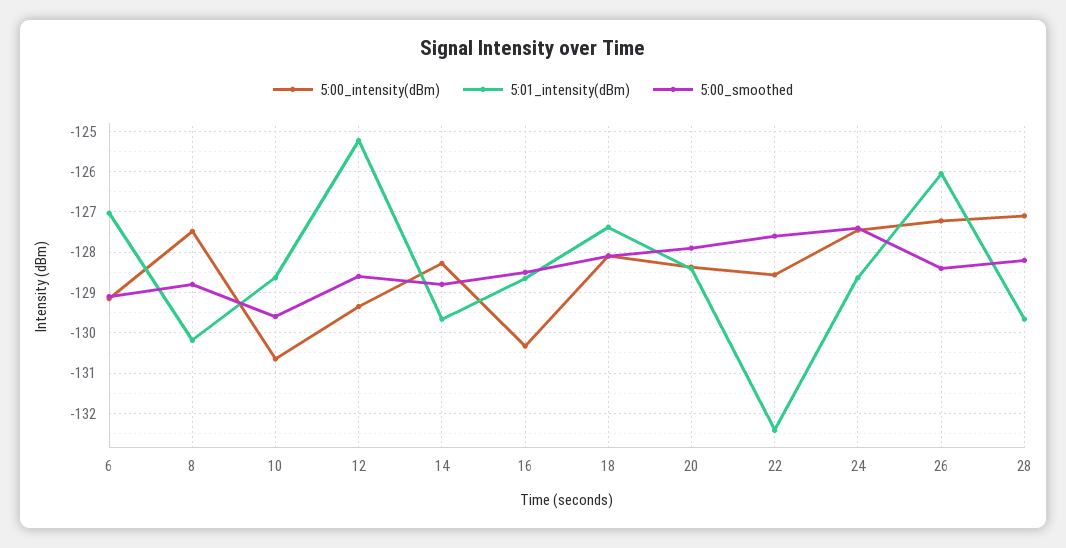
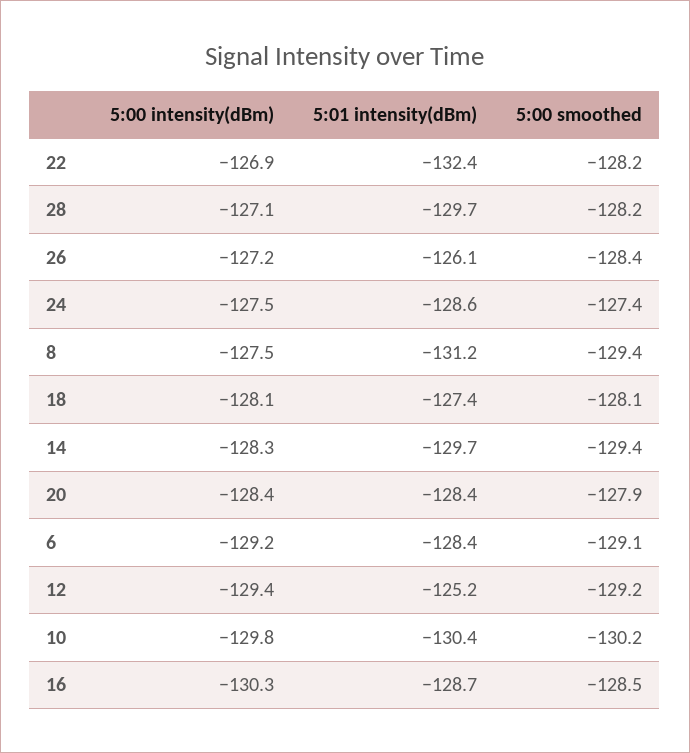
5:01_intensity(dBm), 6: -127 -> -128.4
5:01_intensity(dBm), 8: -130.2 -> -131.2
5:00_smoothed, 8: -128.8 -> -129.4
5:00_intensity(dBm), 10: -130.6 -> -129.8
5:01_intensity(dBm), 10: -128.6 -> -130.4
5:00_smoothed, 10: -129.6 -> -130.2
5:00_smoothed, 12: -128.6 -> -129.2
5:00_smoothed, 14: -128.8 -> -129.4
5:00_intensity(dBm), 22: -128.6 -> -126.9
5:00_smoothed, 22: -127.6 -> -128.2

